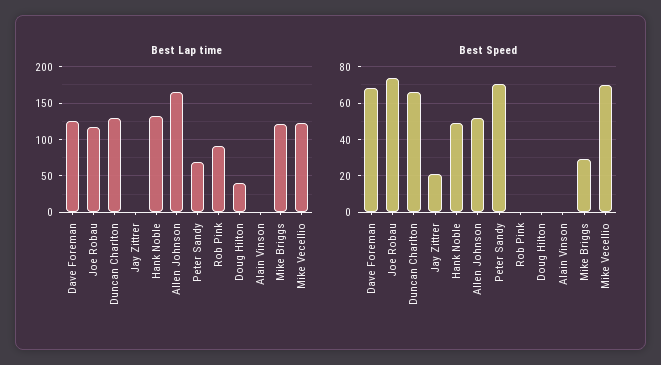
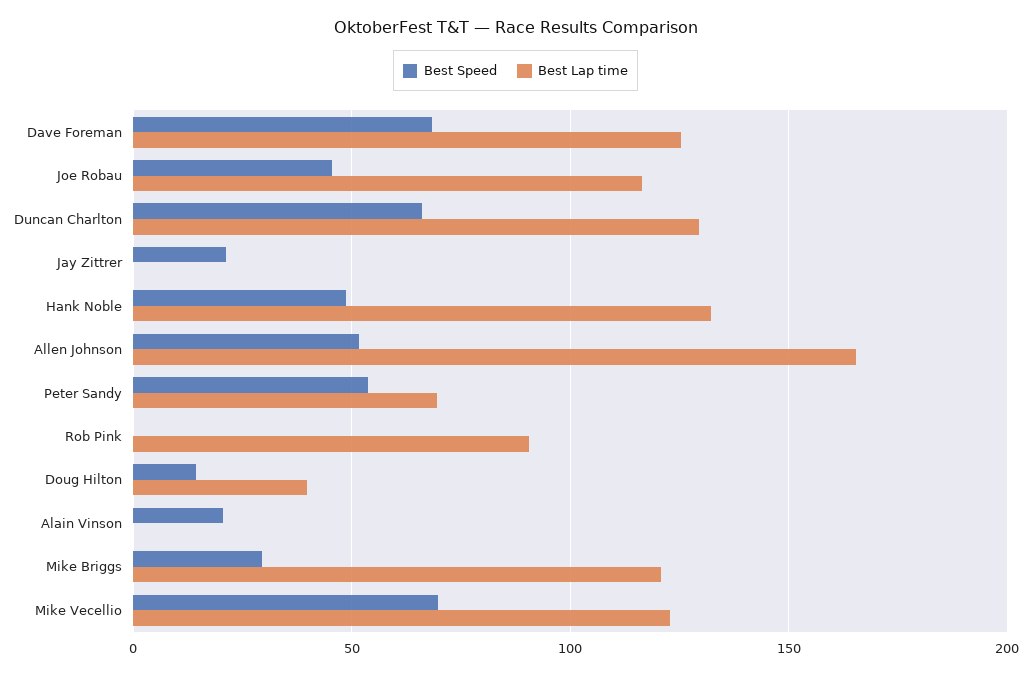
Best Speed, Joe Robau: 75 -> 45
Best Speed, Peter Sandy: 70 -> 55
Best Speed, Doug Hilton: 0 -> 15
Best Speed, Alain Vinson: 0 -> 20

